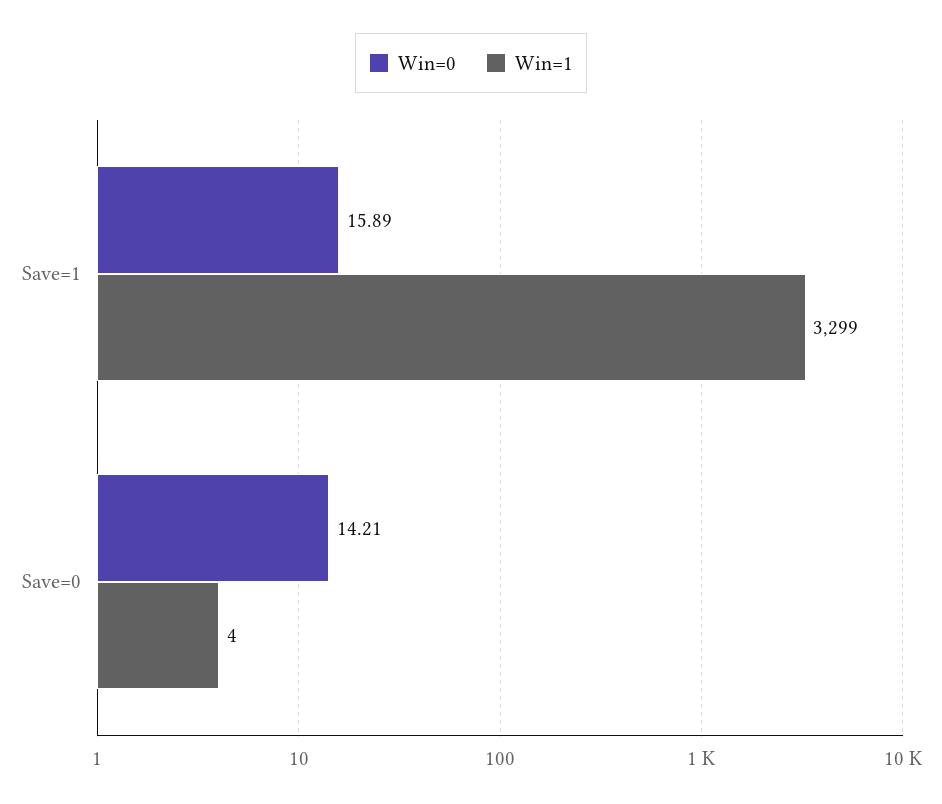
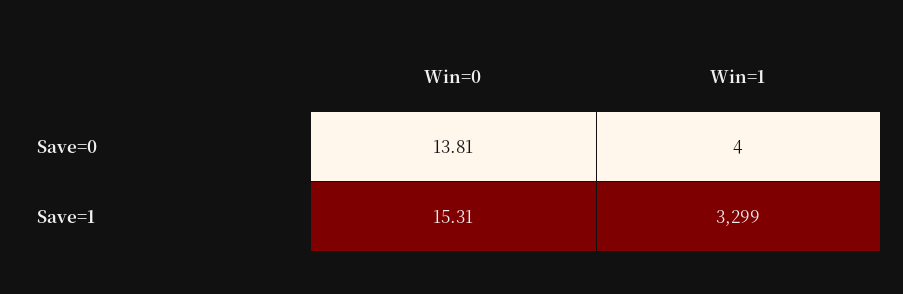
Win=0, Save=1: 15.89 -> 15.31
Win=0, Save=0: 14.21 -> 13.81

